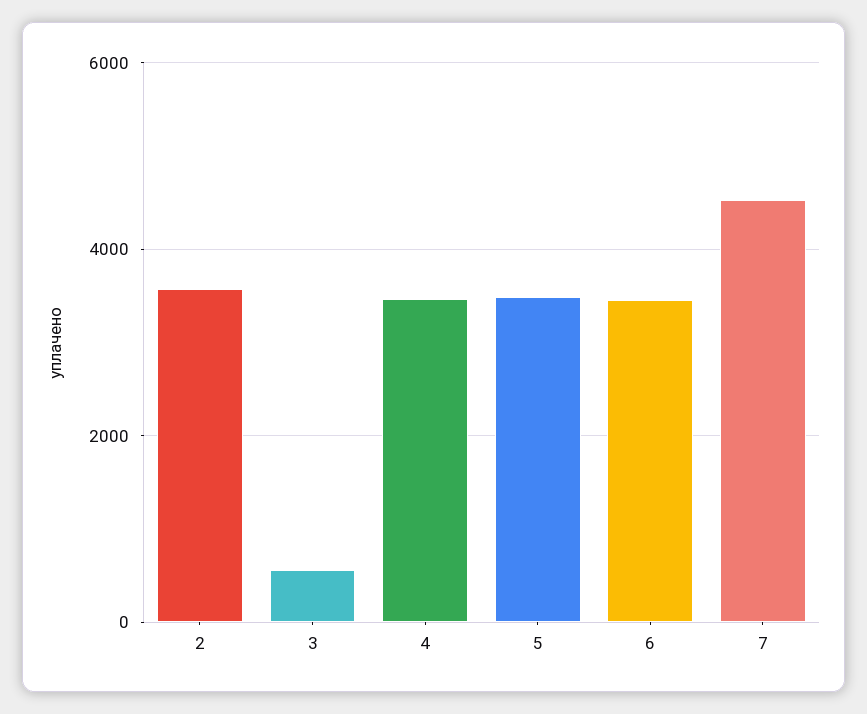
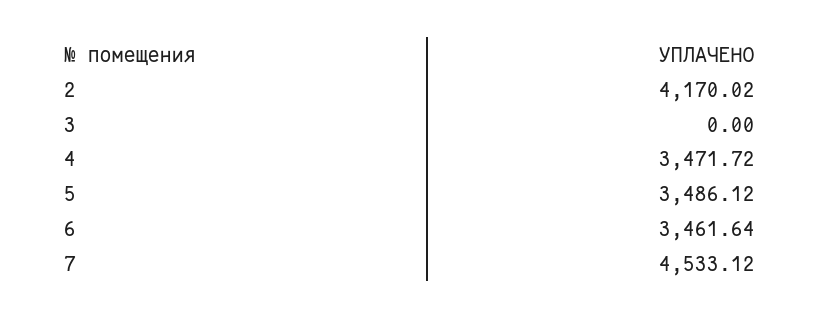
2: 3600 -> 4170.02
3: 600 -> 0

